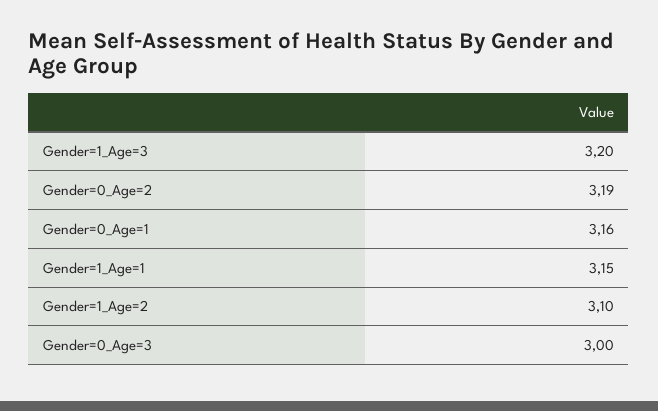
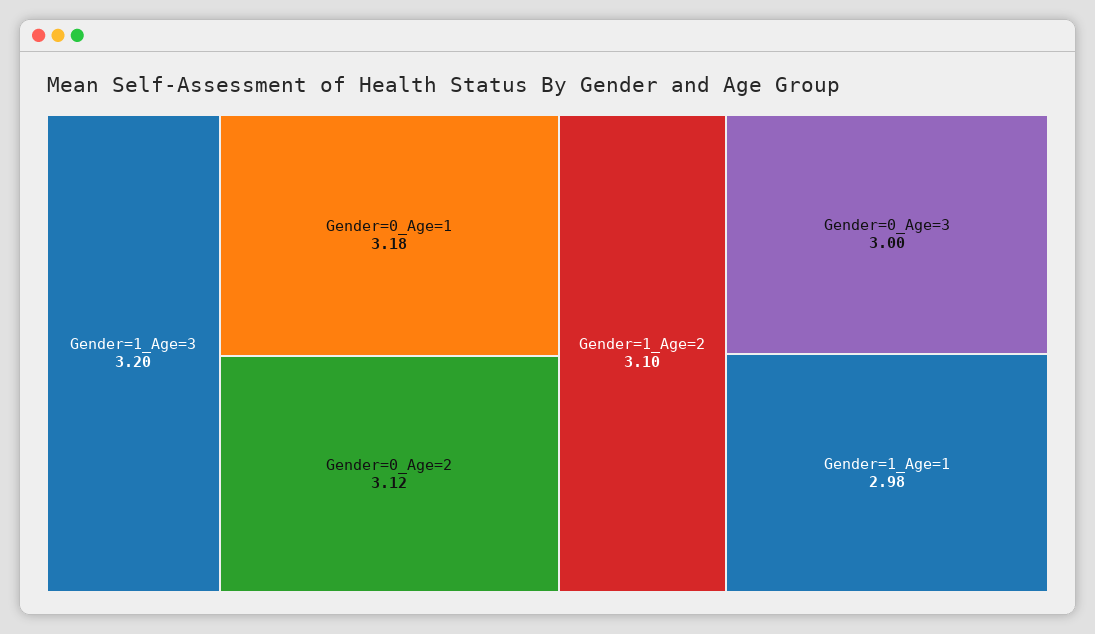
Gender=0_Age=2: 3.19 -> 3.12
Gender=0_Age=1: 3.16 -> 3.18
Gender=1_Age=1: 3.15 -> 2.98

